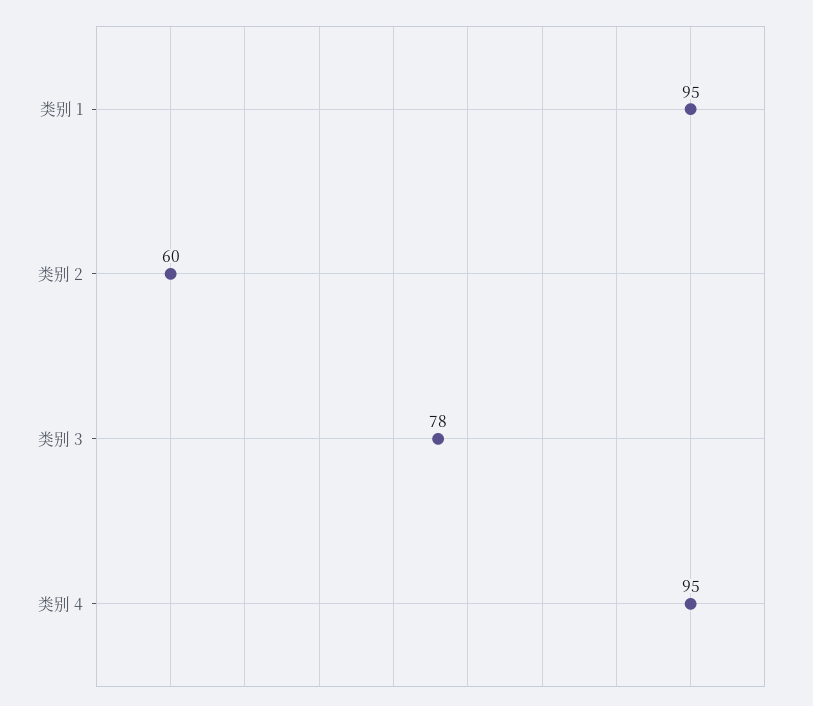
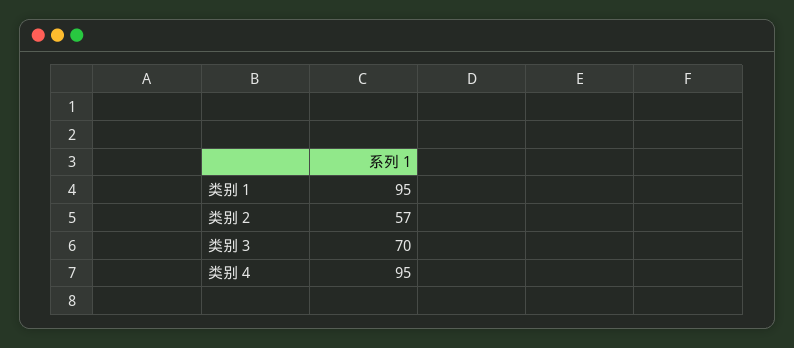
类别 2: 60 -> 57
类别 3: 78 -> 70

